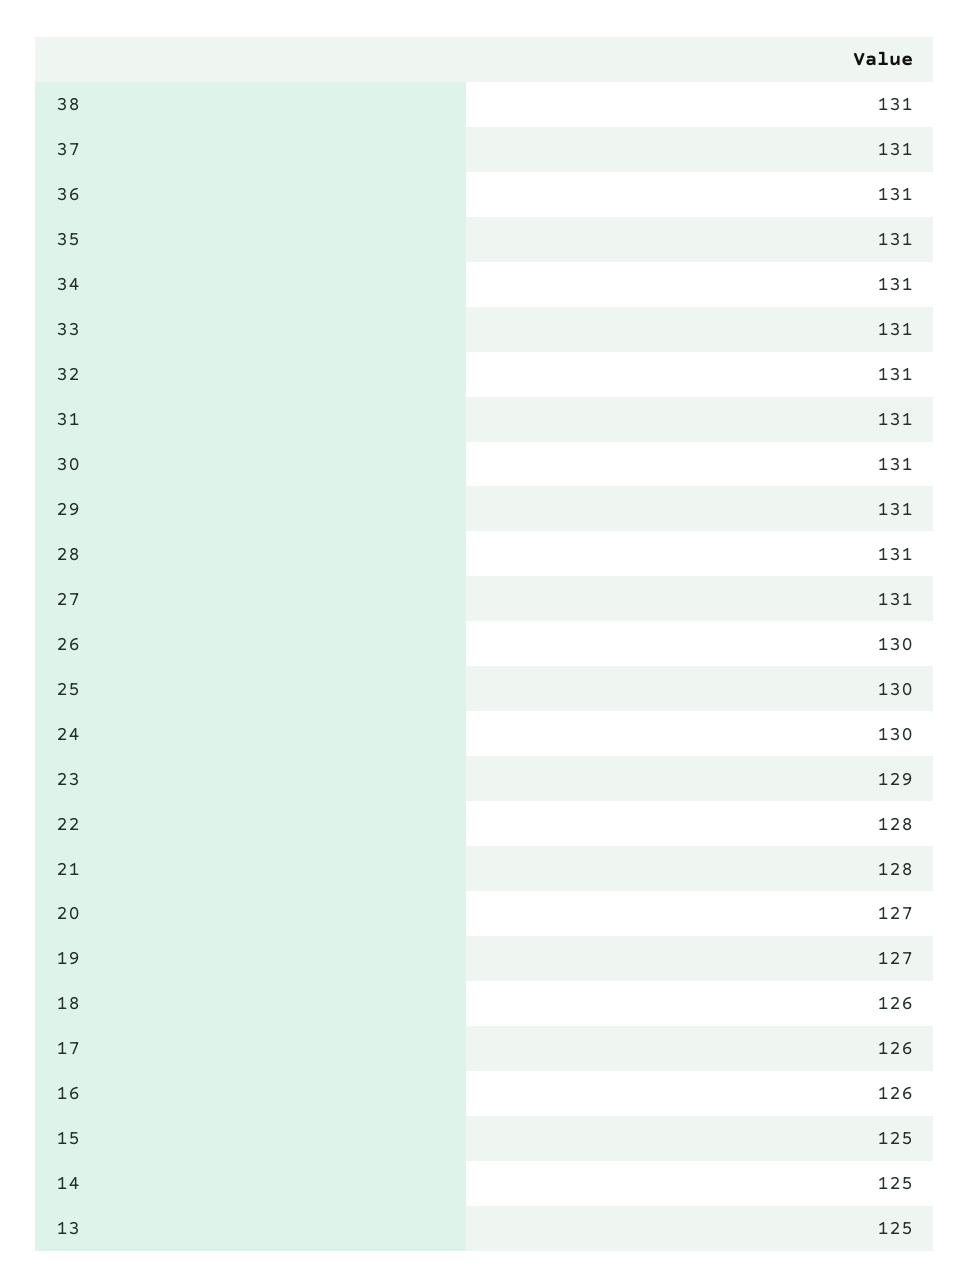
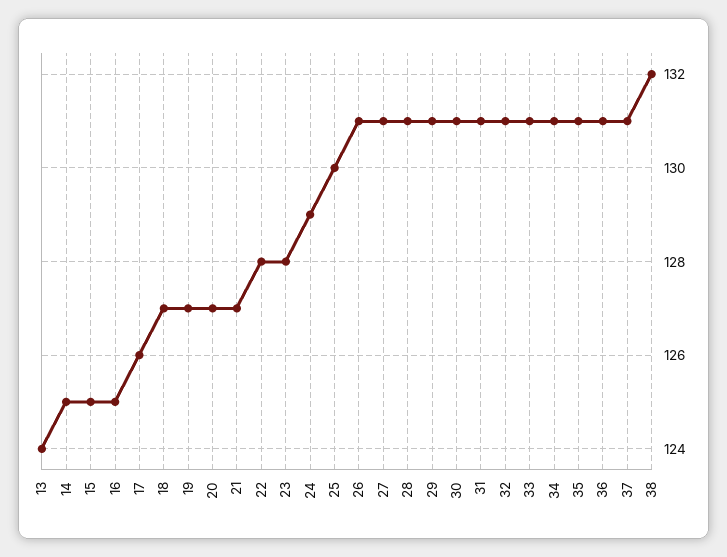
38: 131 -> 132
26: 130 -> 131
24: 130 -> 129
23: 129 -> 128
21: 128 -> 127
18: 126 -> 127
16: 126 -> 125
13: 125 -> 124

